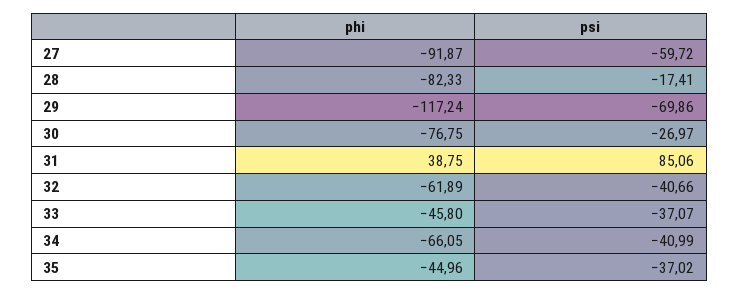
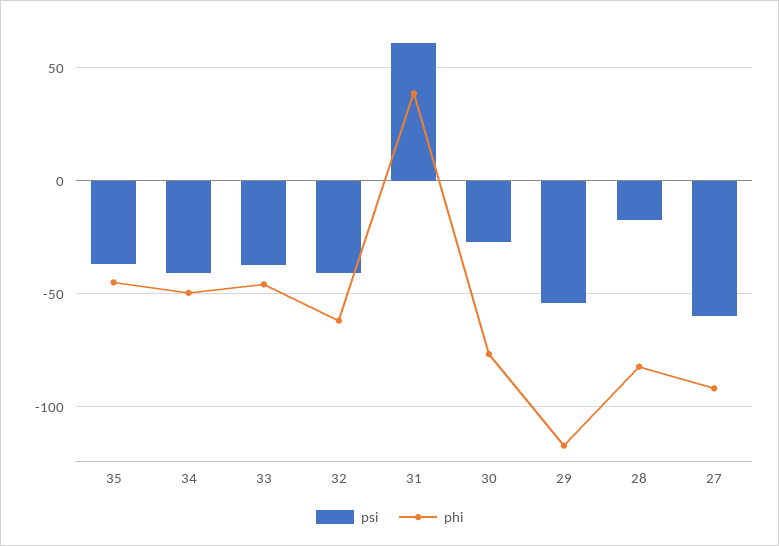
psi, 29: -69.86 -> -55
psi, 31: 85.06 -> 60
phi, 34: -66.05 -> -50

